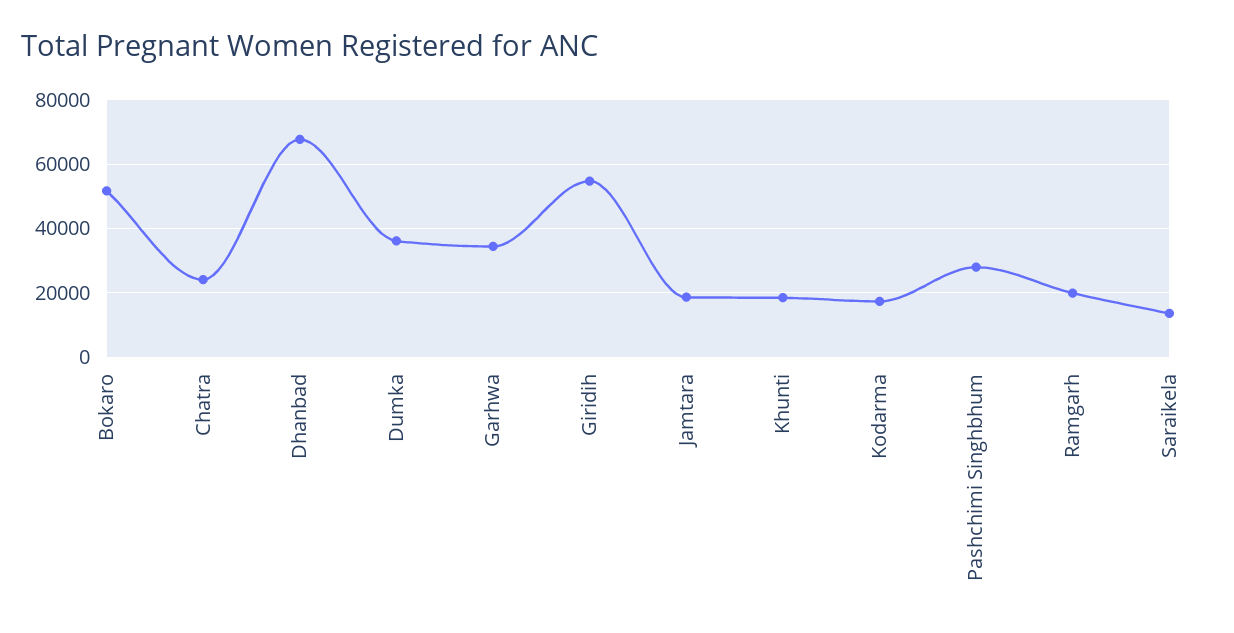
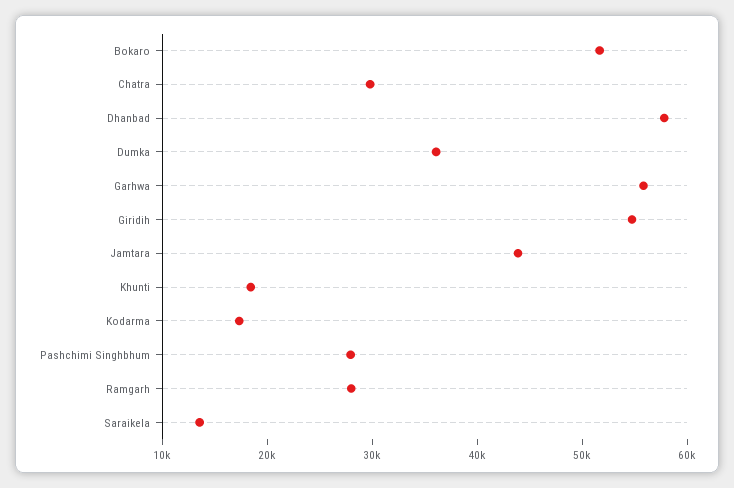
Chatra: 24000 -> 30000
Dhanbad: 68000 -> 58000
Garhwa: 34000 -> 56000
Jamtara: 18000 -> 44000
Ramgarh: 20000 -> 28000

